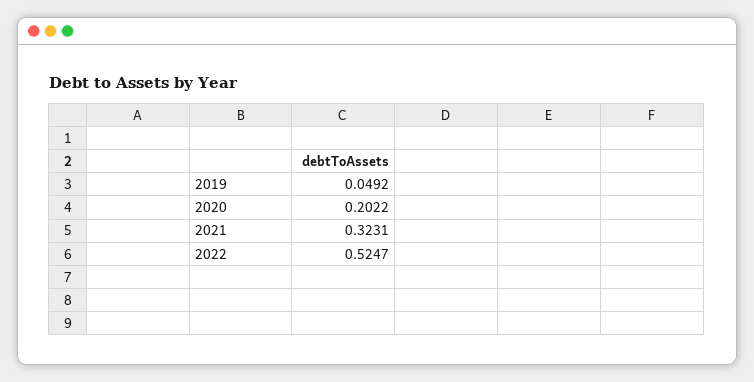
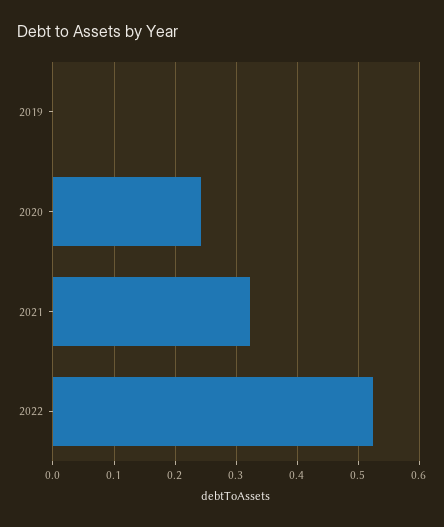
2019: 0.0492 -> 0
2020: 0.2022 -> 0.24

